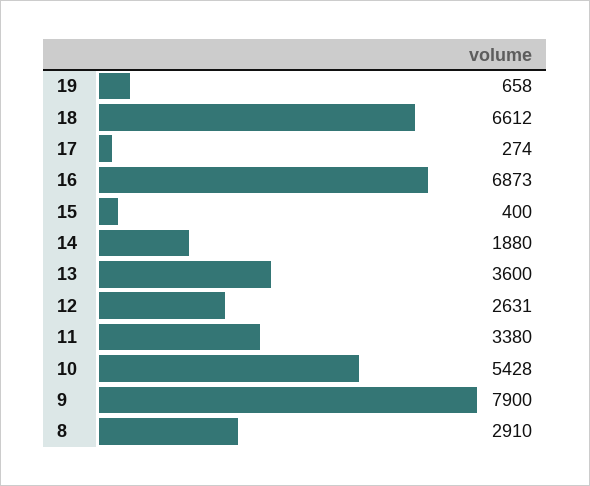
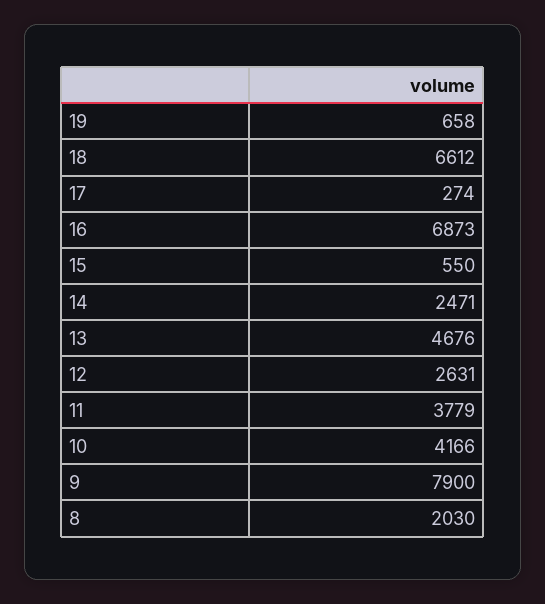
15: 400 -> 550
14: 1880 -> 2471
13: 3600 -> 4676
11: 3380 -> 3779
10: 5428 -> 4166
8: 2910 -> 2030

